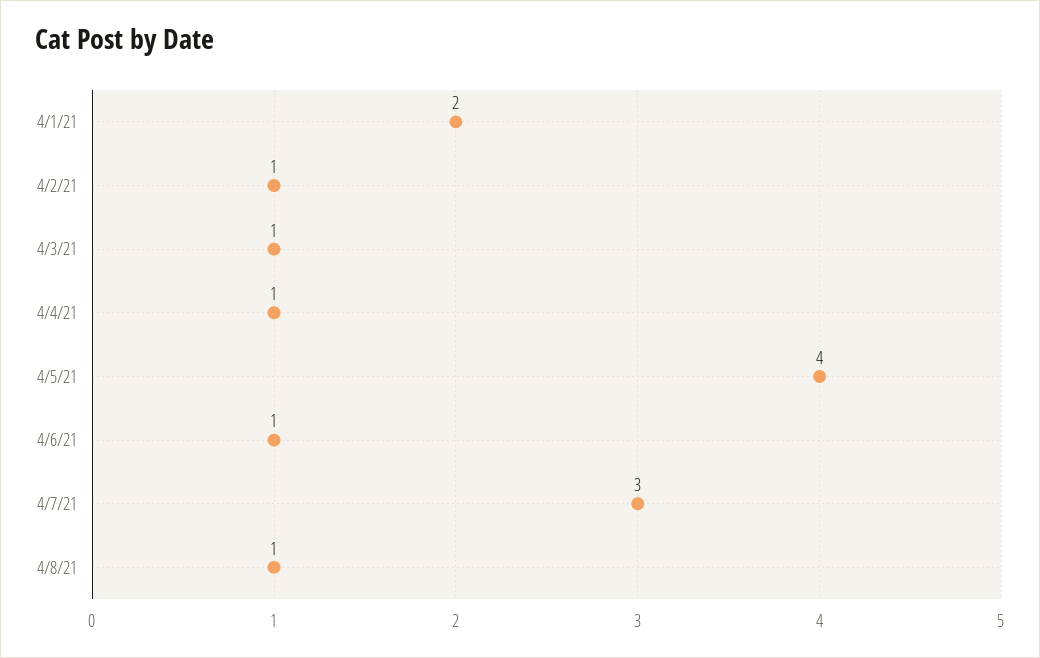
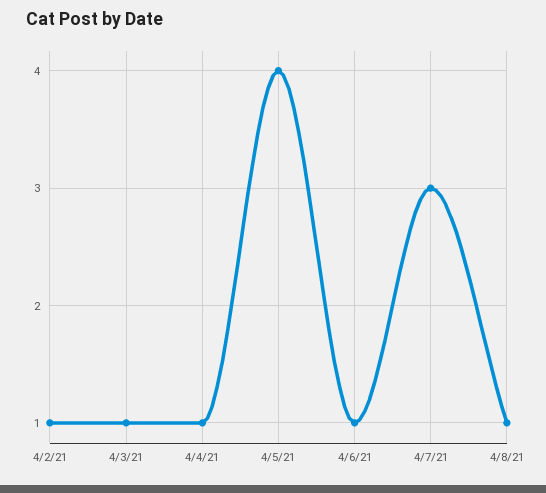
4/1/21: 2 -> none

